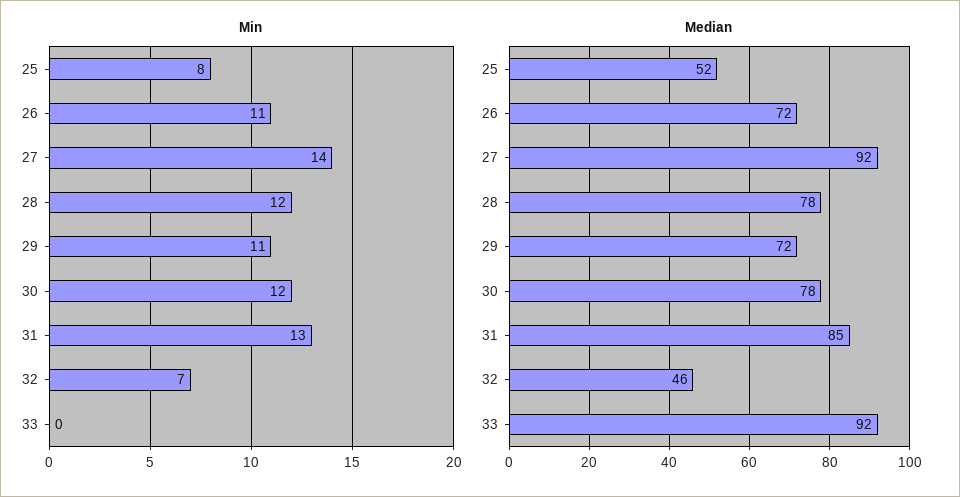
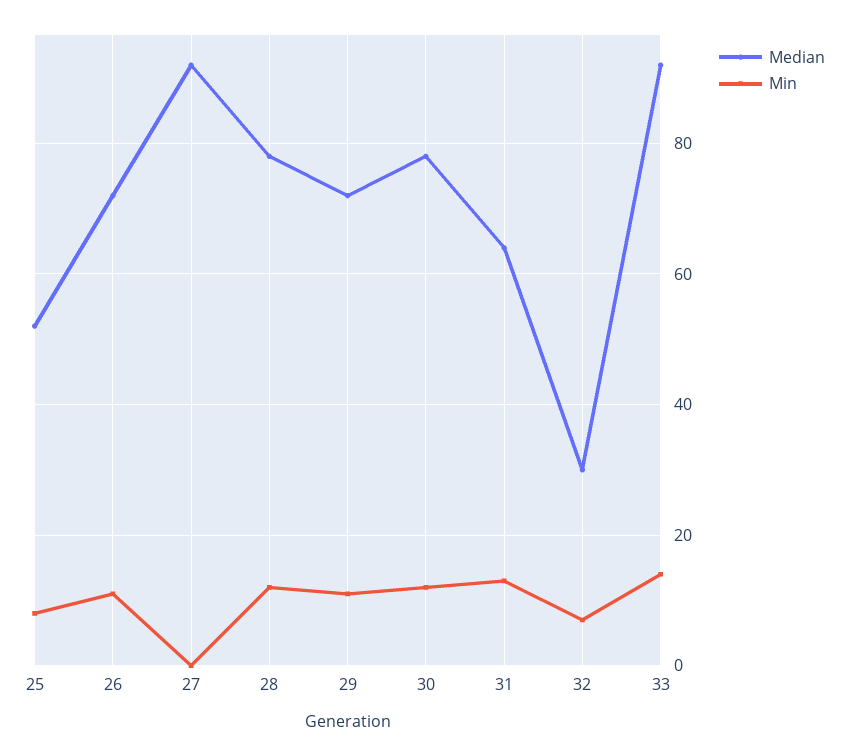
Min, 27: 14 -> 0
Min, 33: 0 -> 15
Median, 31: 85 -> 65
Median, 32: 46 -> 30

